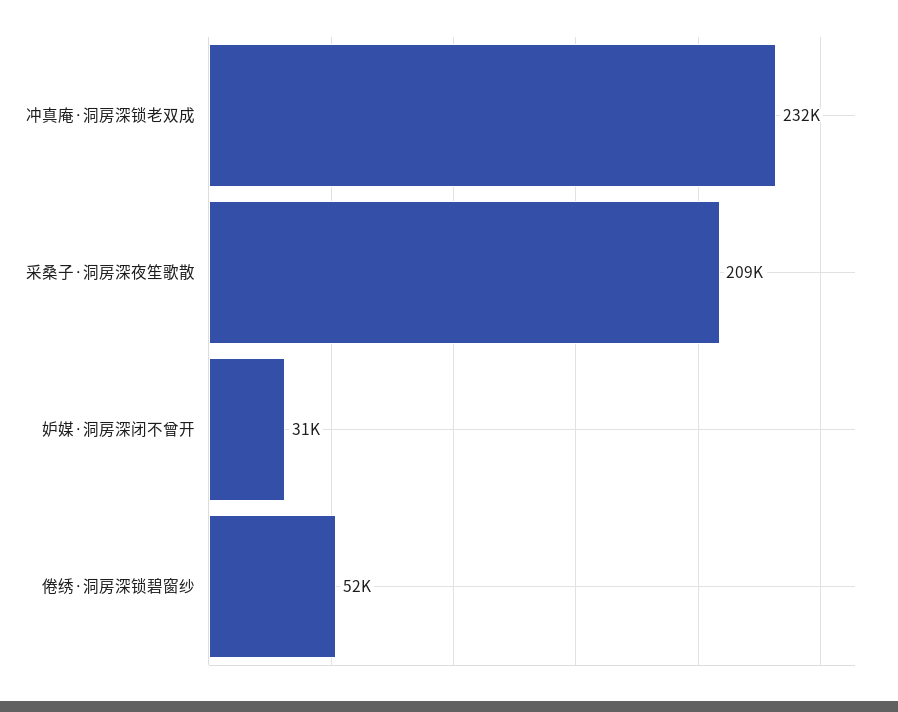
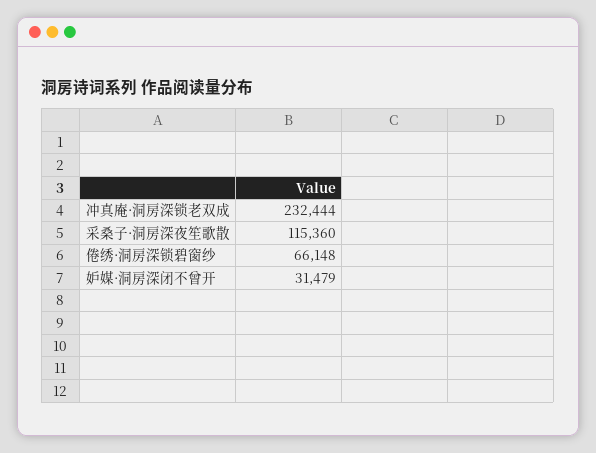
采桑子·洞房深夜笙歌散: 209000 -> 115360
倦绣·洞房深锁碧窗纱: 52000 -> 66148

